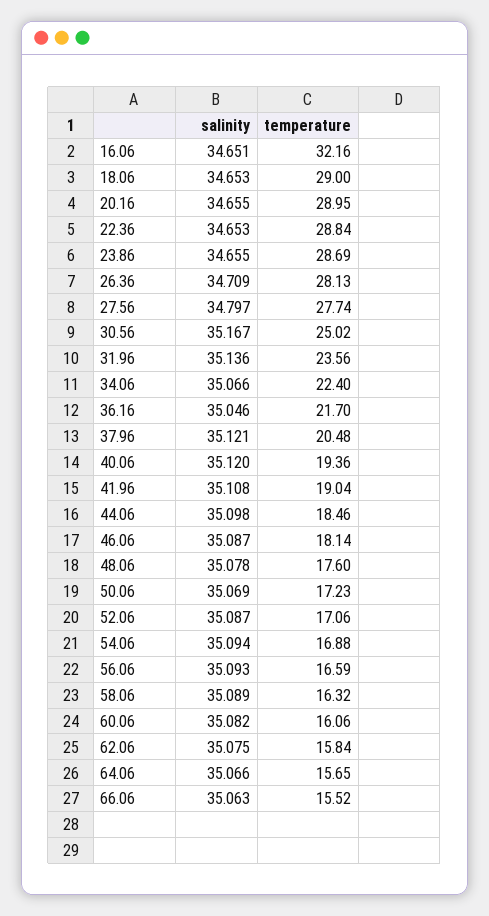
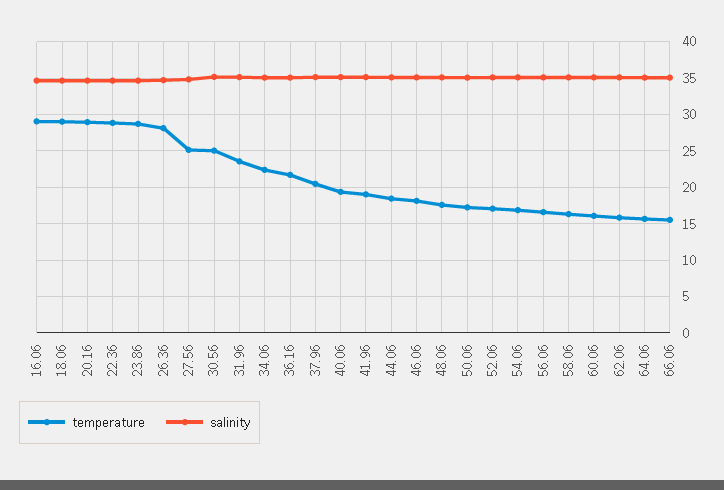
temperature, 16.06: 32.16 -> 29
temperature, 27.56: 27.74 -> 25

